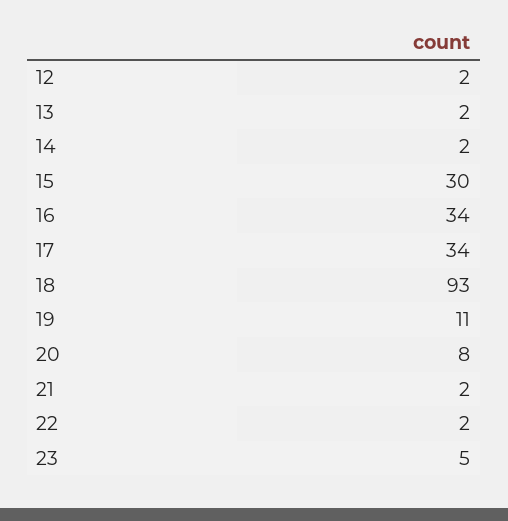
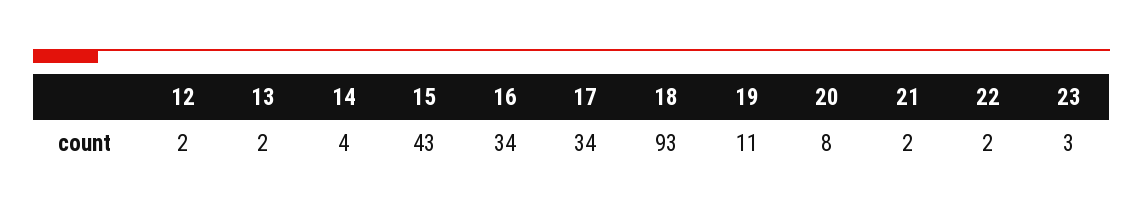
14: 2 -> 4
15: 30 -> 43
23: 5 -> 3

